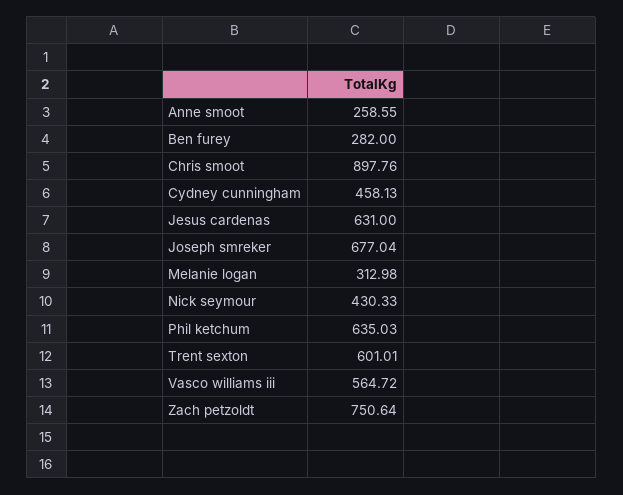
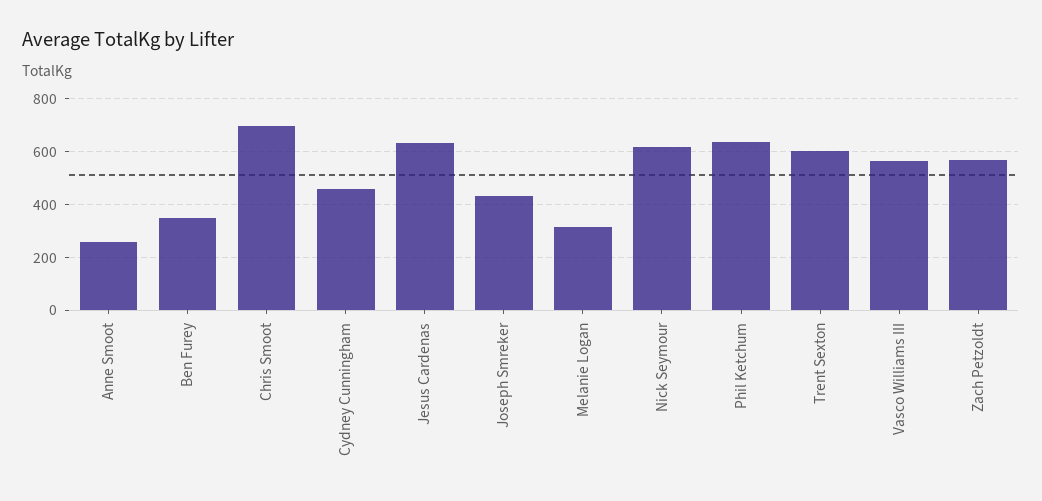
Ben furey: 282 -> 350
Chris smoot: 897.76 -> 700
Joseph smreker: 677.04 -> 425
Nick seymour: 430.33 -> 625
Zach petzoldt: 750.64 -> 575

